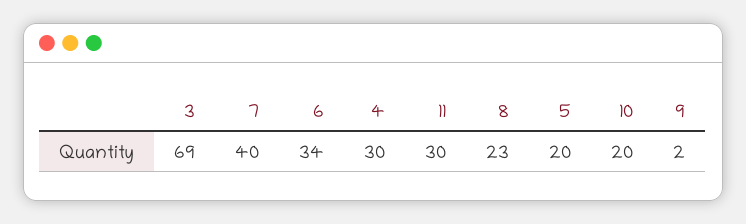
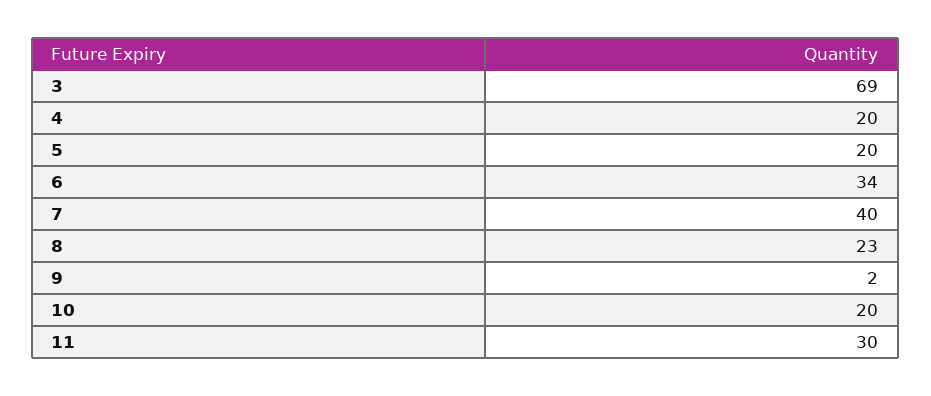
4: 30 -> 20

